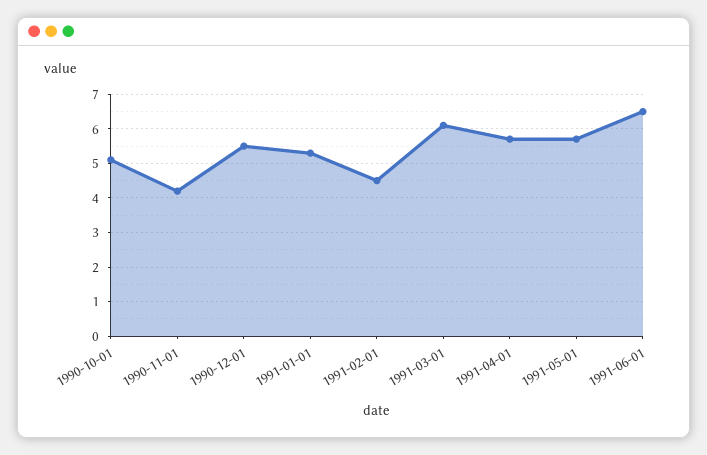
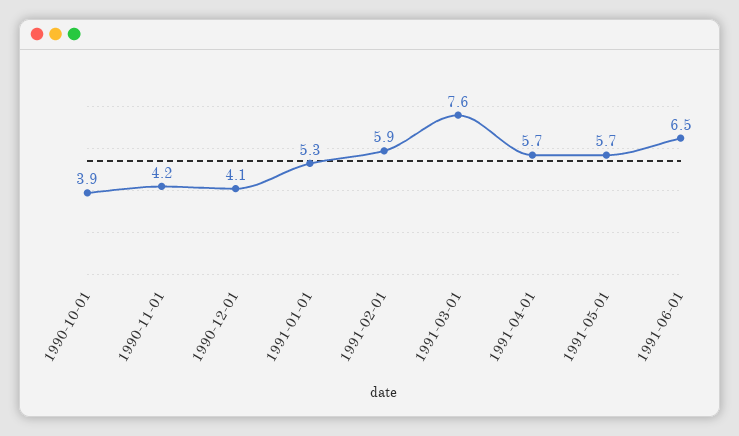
1990-10-01: 5 -> 3.9
1990-12-01: 5.5 -> 4.1
1991-02-01: 4.5 -> 5.9
1991-03-01: 6 -> 7.6

